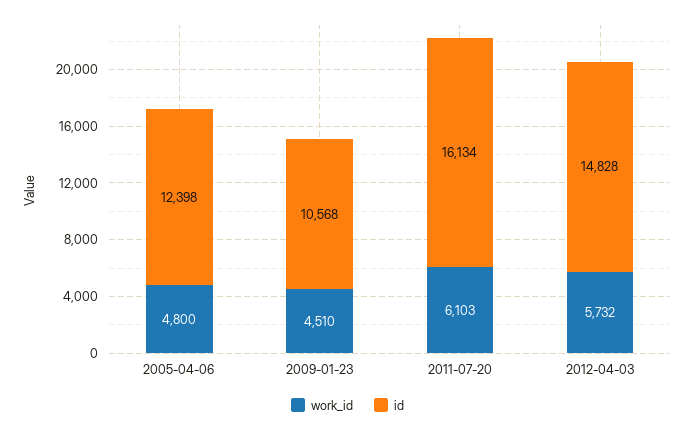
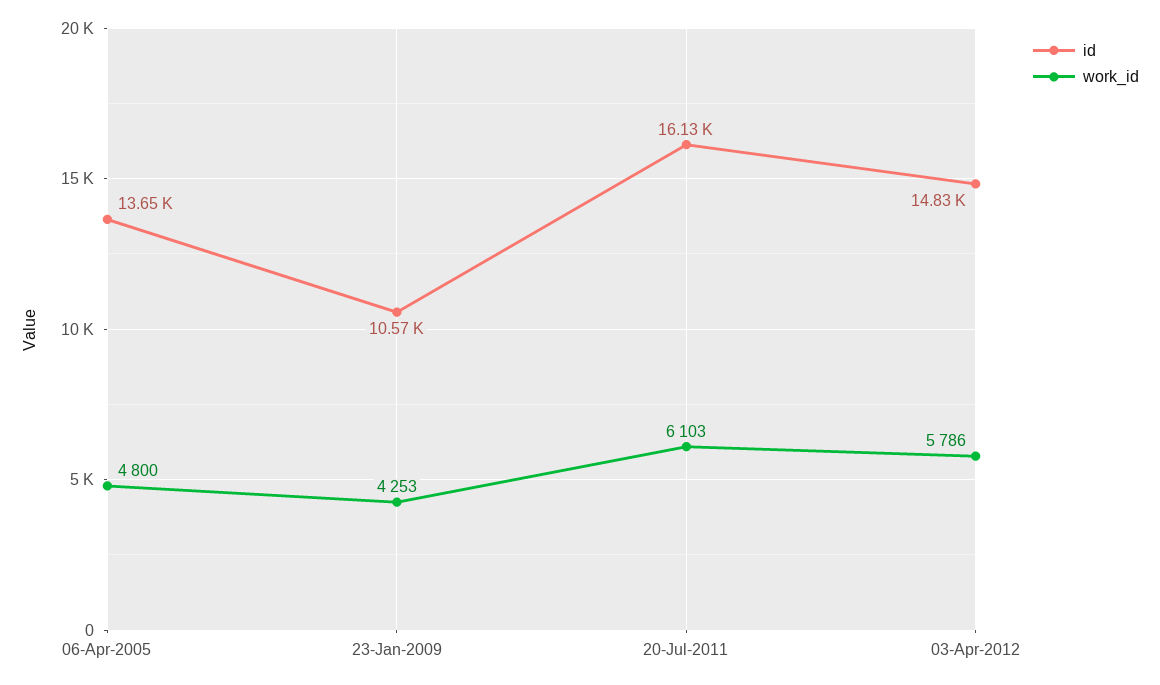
id, 2005-04-06: 12398 -> 13650
work_id, 2009-01-23: 4510 -> 4253
work_id, 2012-04-03: 5732 -> 5786

